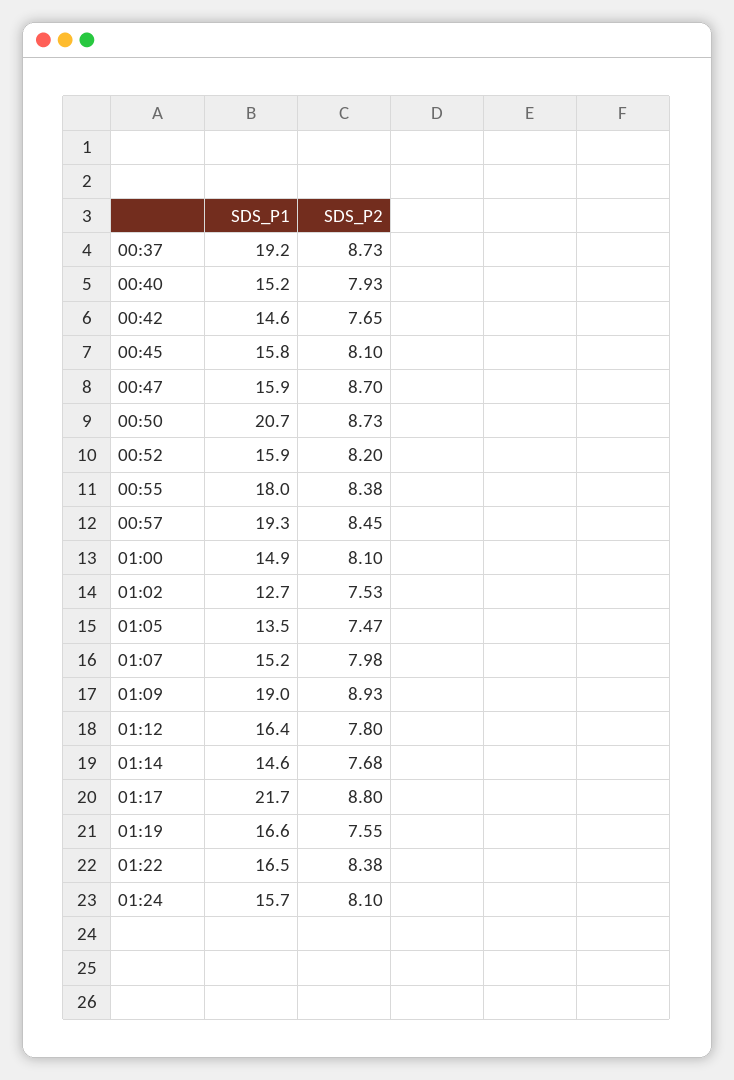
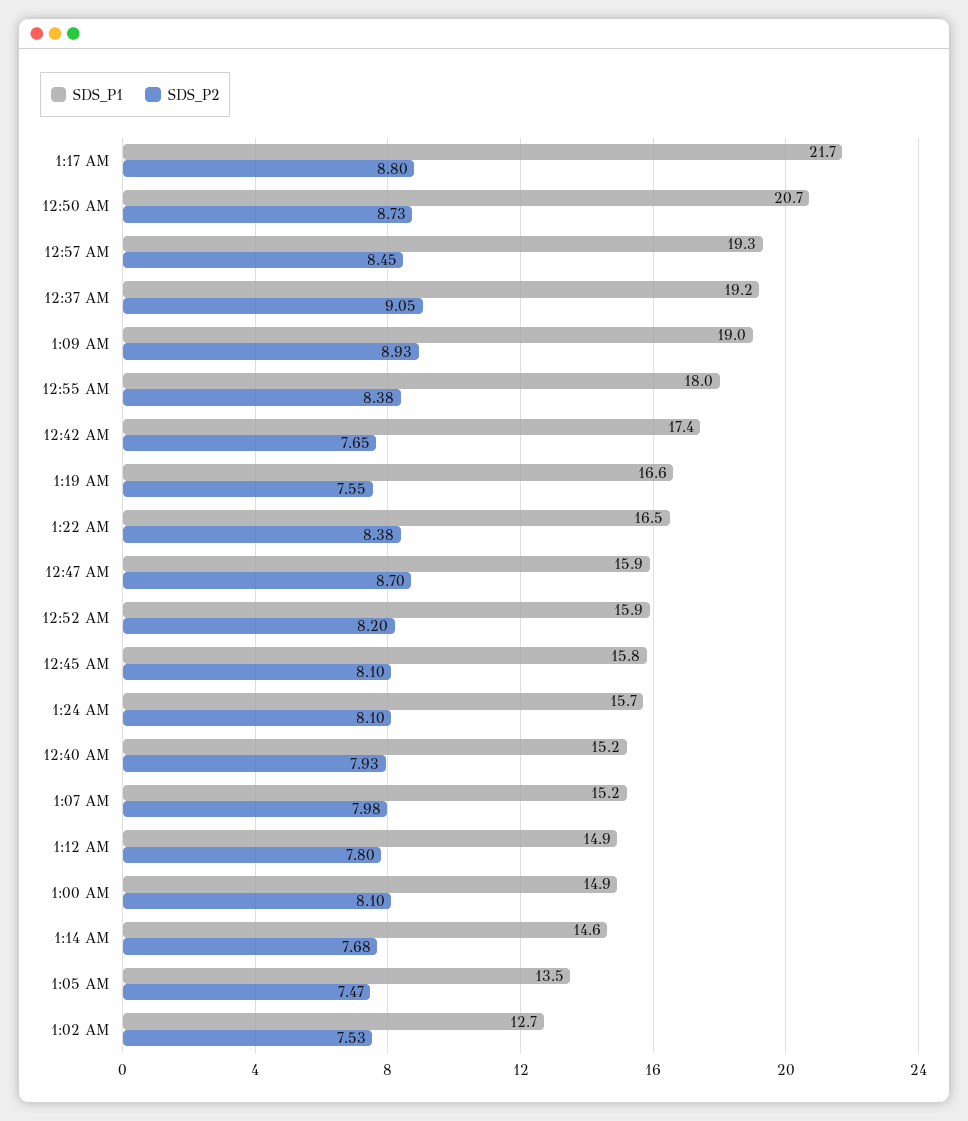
SDS_P2, 00:37: 8.73 -> 9.05
SDS_P1, 00:42: 14.6 -> 17.4
SDS_P1, 01:12: 16.4 -> 14.9

